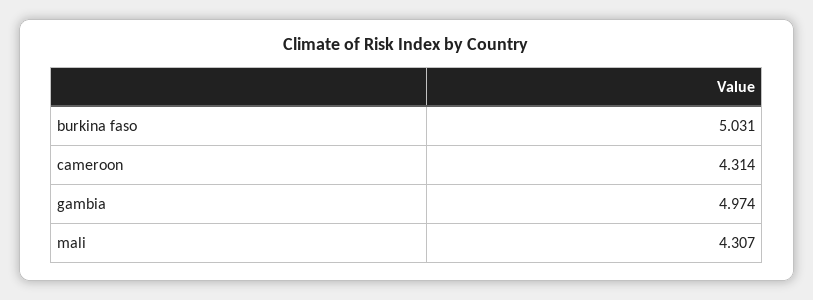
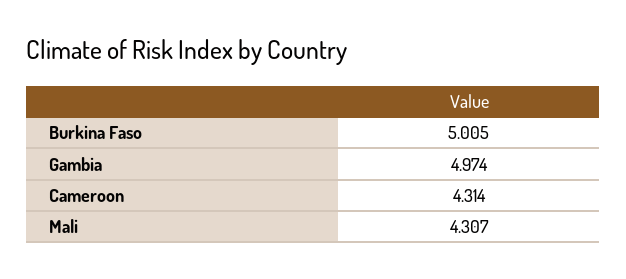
burkina faso: 5.031 -> 5.005

